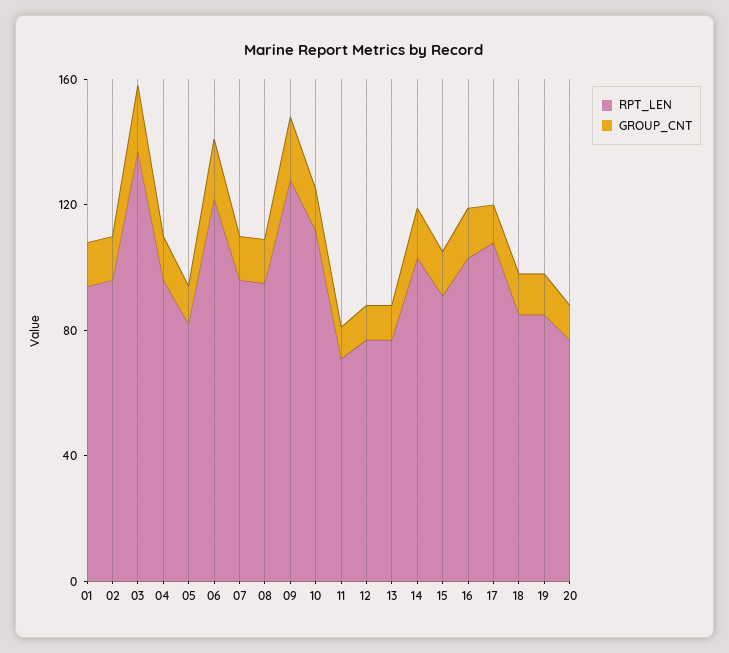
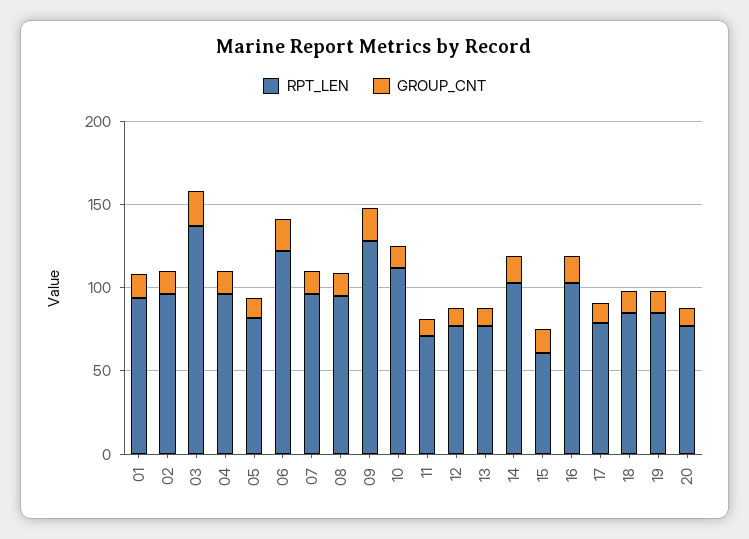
RPT_LEN, 15: 90 -> 60
RPT_LEN, 17: 110 -> 80

